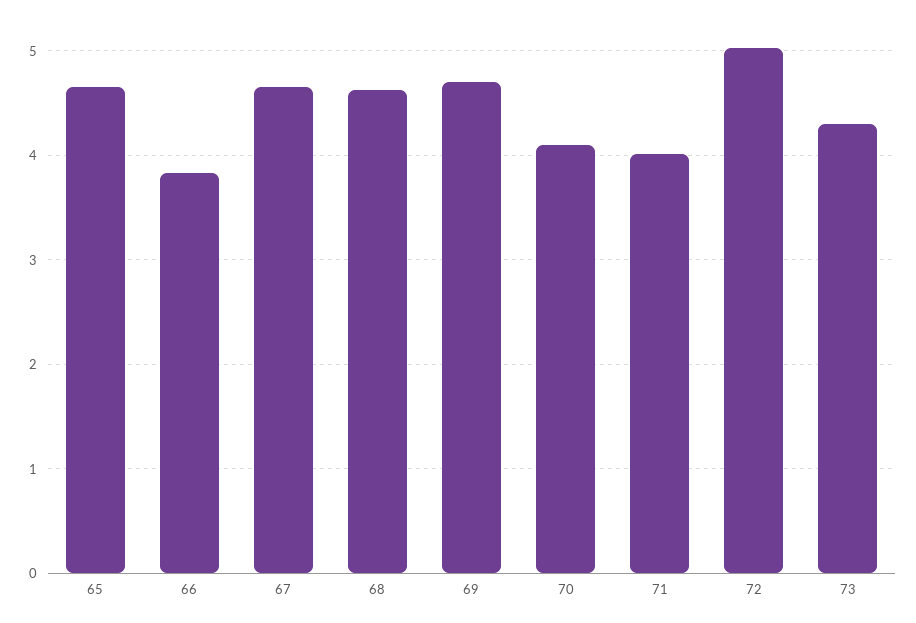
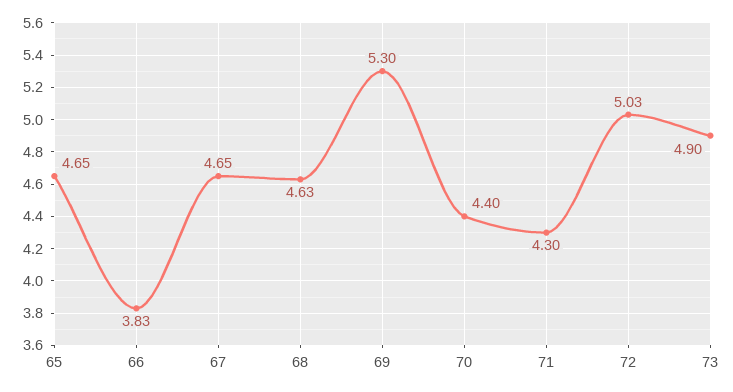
69: 4.7 -> 5.3
70: 4.1 -> 4.4
71: 4 -> 4.3
73: 4.3 -> 4.9

